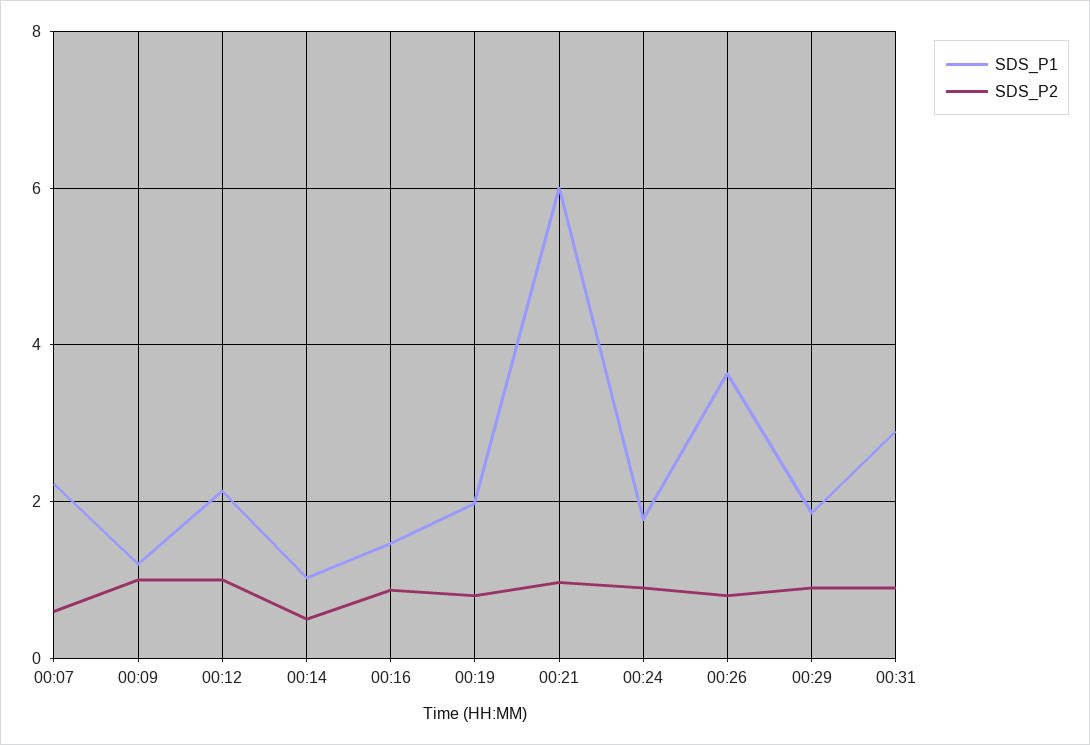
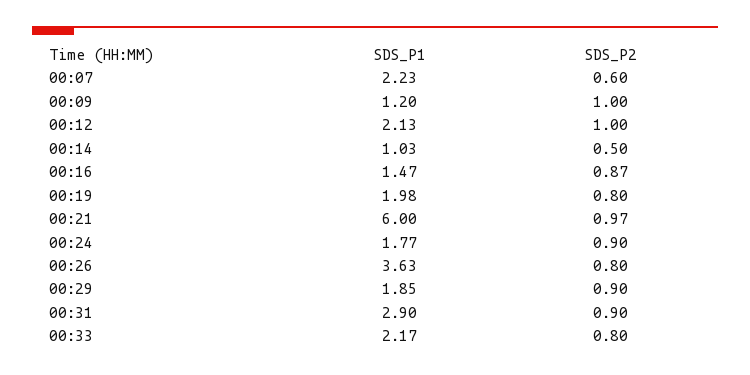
SDS_P1, 00:33: none -> 2.17
SDS_P2, 00:33: none -> 0.8

